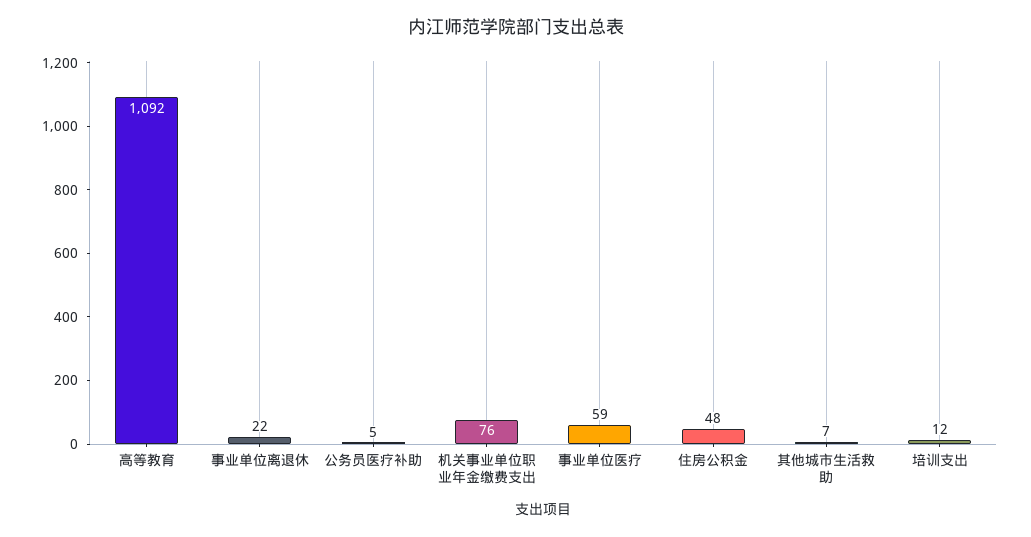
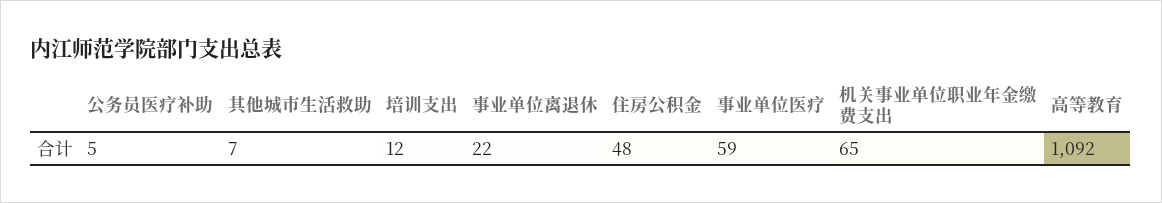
机关事业单位职业年金缴费支出: 76 -> 65

